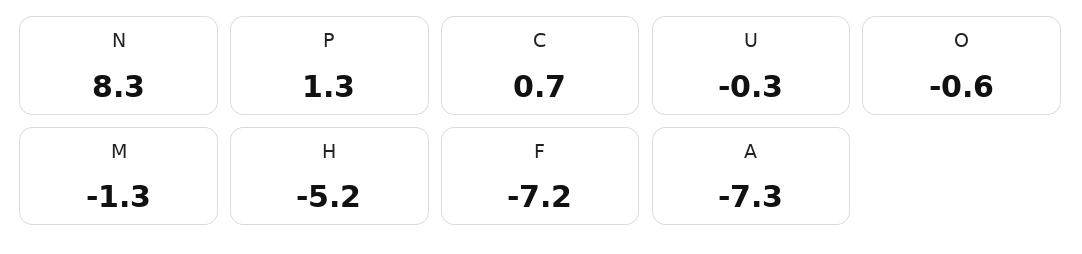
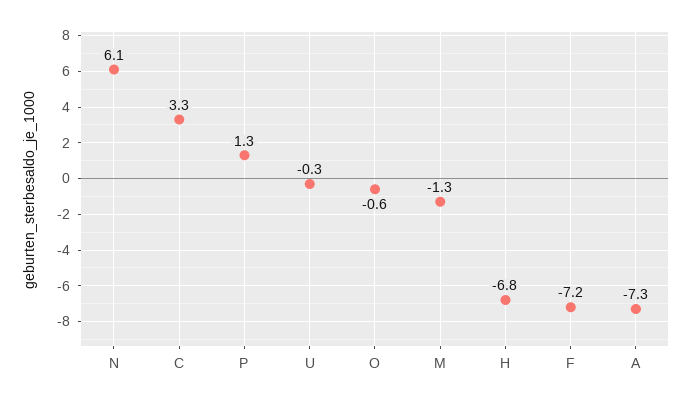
N: 8.3 -> 6.1
C: 0.7 -> 3.3
H: -5.2 -> -6.8

